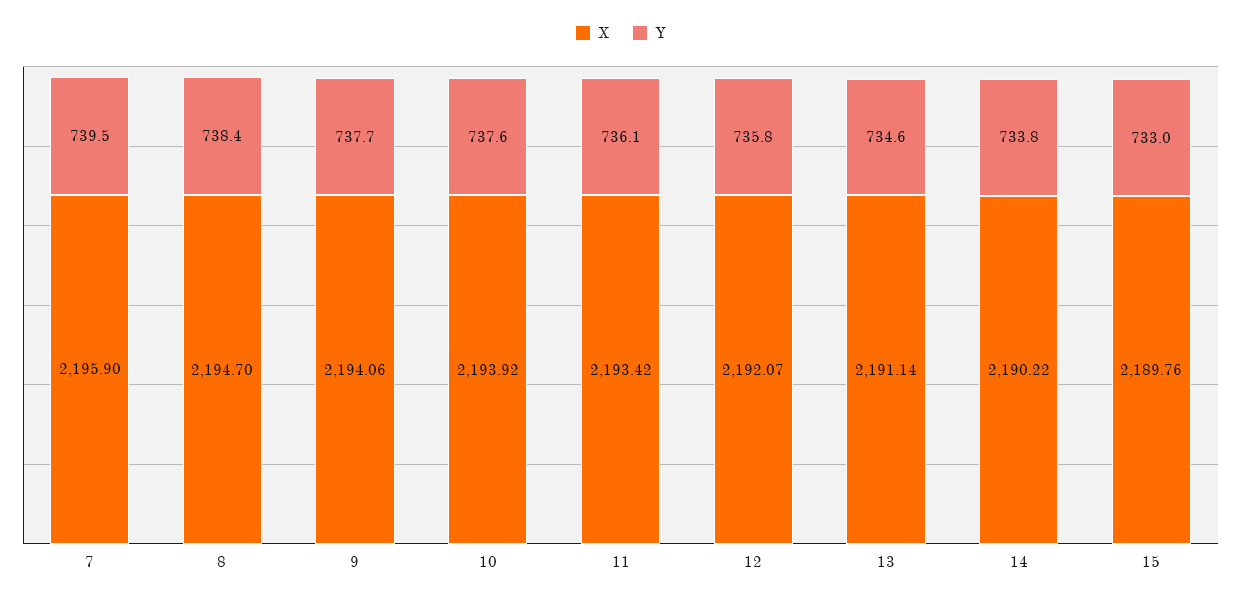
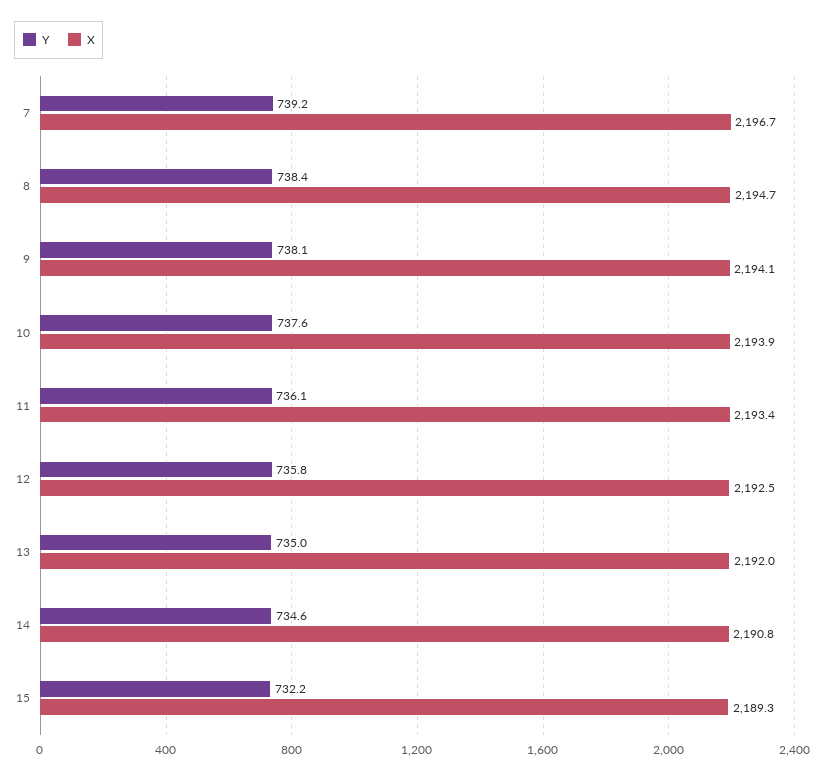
X, 7: 2195.9 -> 2196.7
Y, 7: 739.5 -> 739.2
Y, 9: 737.7 -> 738.1
X, 12: 2192.07 -> 2192.5
X, 13: 2191.14 -> 2192
Y, 13: 734.6 -> 735
X, 14: 2190.22 -> 2190.8
Y, 14: 733.8 -> 734.6
X, 15: 2189.76 -> 2189.3
Y, 15: 733 -> 732.2

